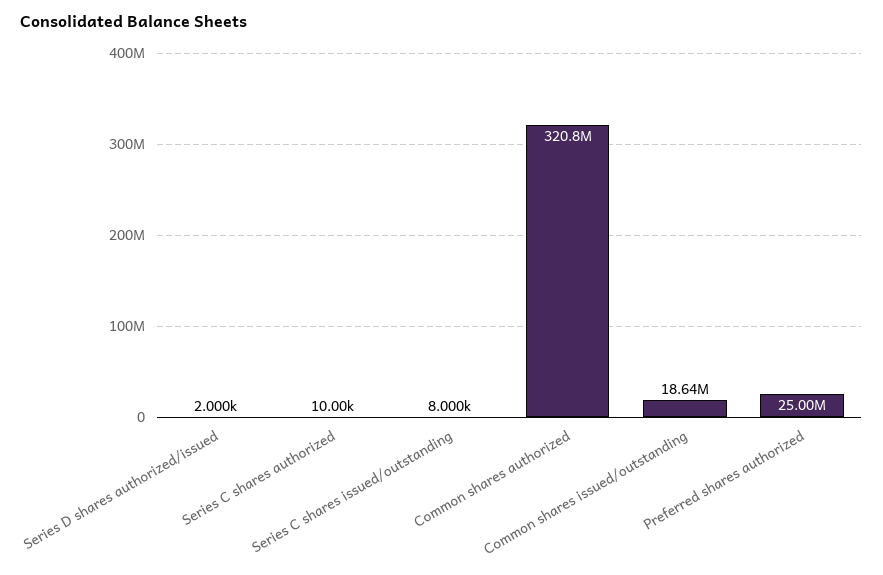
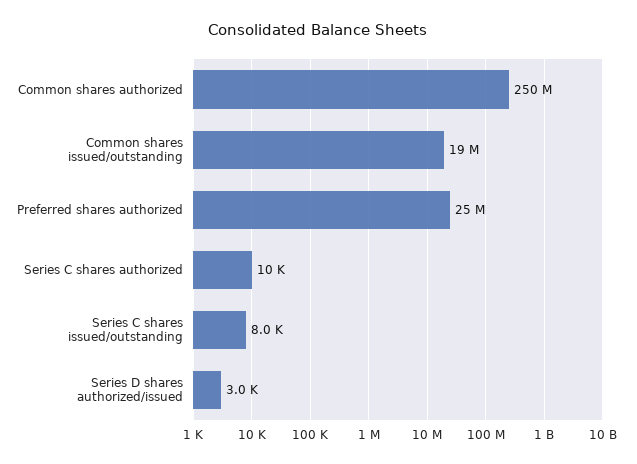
Series D shares authorized/issued: 2000 -> 3000
Common shares authorized: 320800000 -> 250000000

